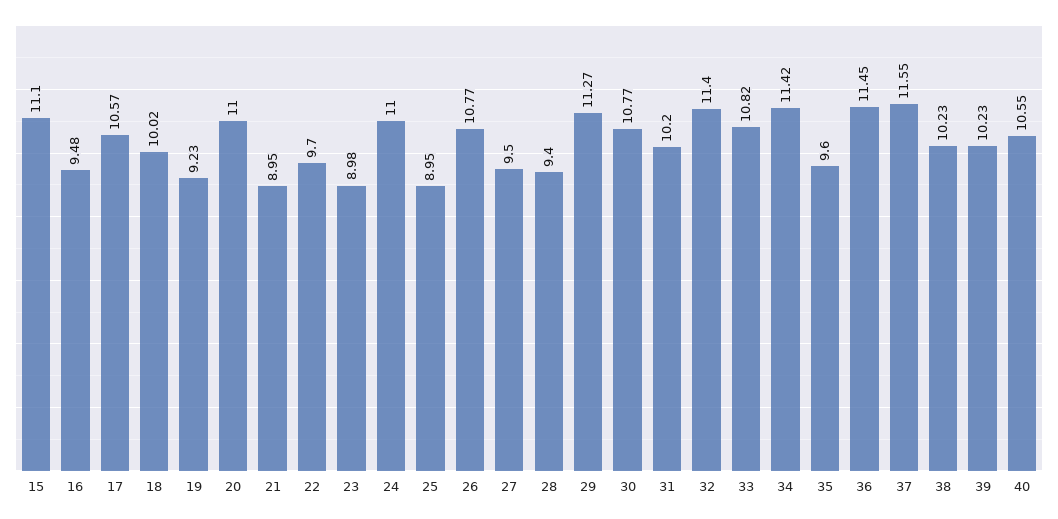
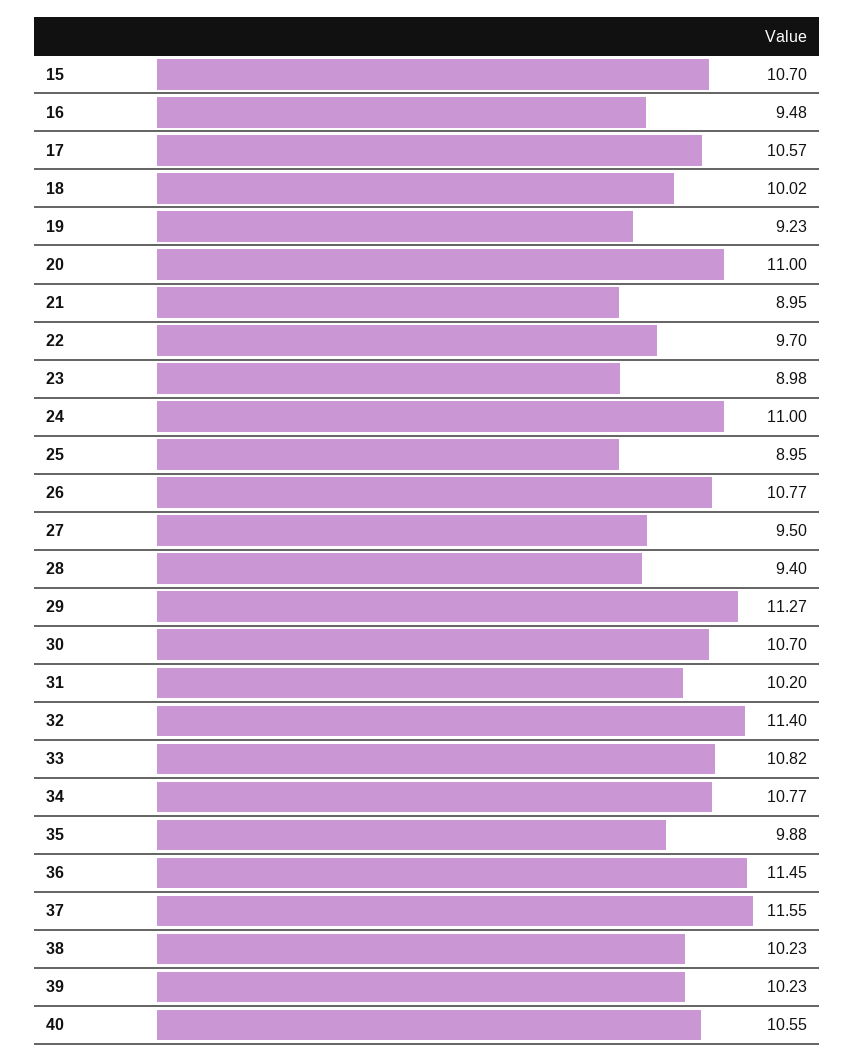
15: 11.1 -> 10.7
30: 10.77 -> 10.7
34: 11.42 -> 10.77
35: 9.6 -> 9.88

